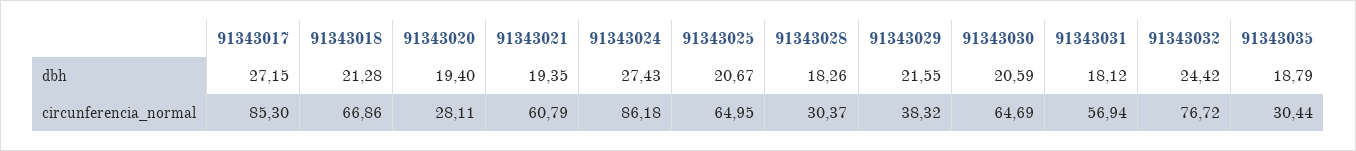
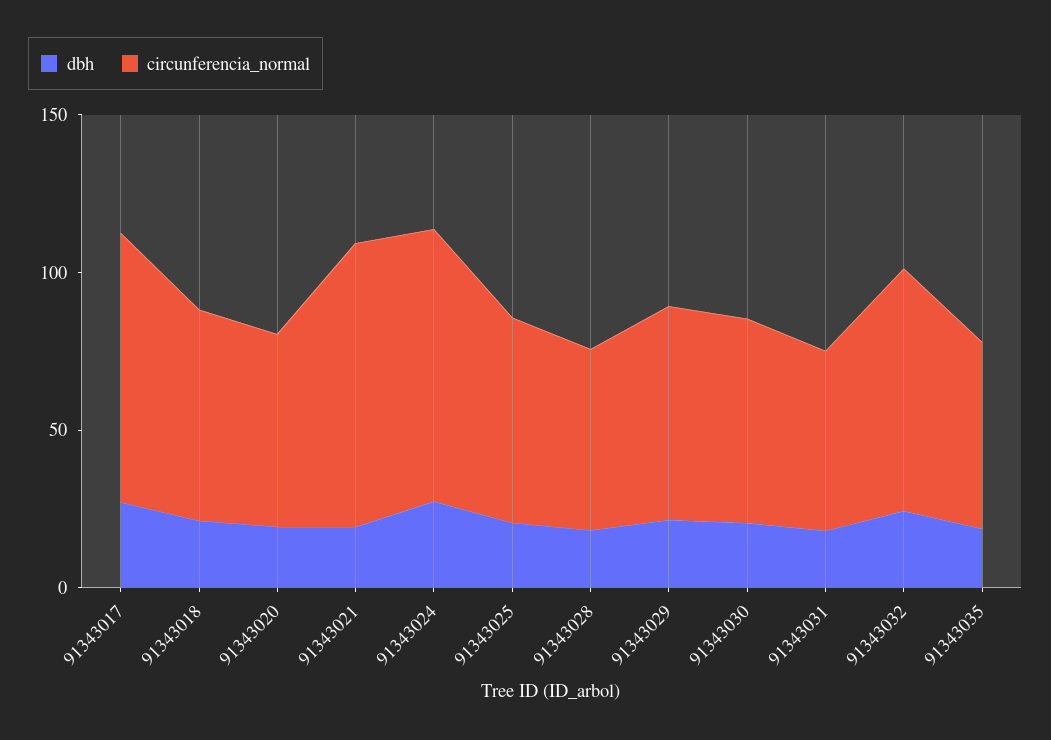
circunferencia_normal, 91343020: 28.11 -> 60
circunferencia_normal, 91343021: 60.79 -> 90
circunferencia_normal, 91343028: 30.37 -> 60
circunferencia_normal, 91343029: 38.32 -> 70
circunferencia_normal, 91343035: 30.44 -> 60

